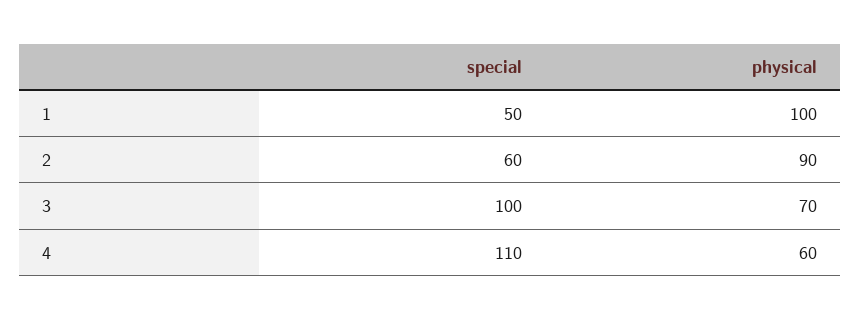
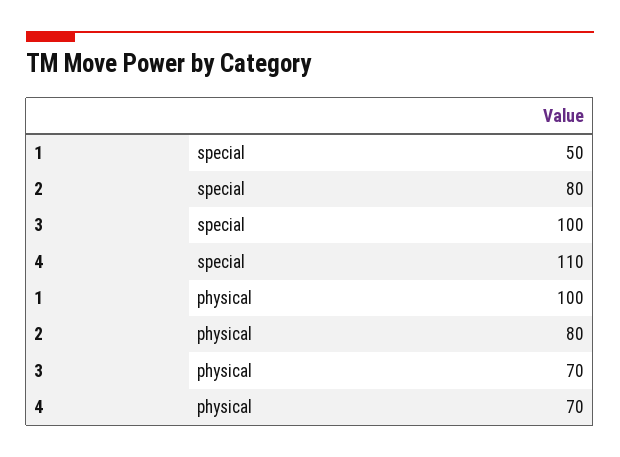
special, 2: 60 -> 80
physical, 2: 90 -> 80
physical, 4: 60 -> 70

